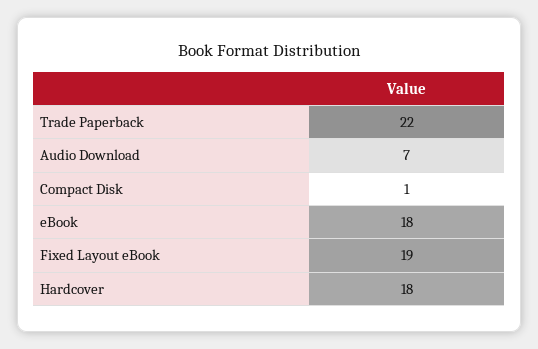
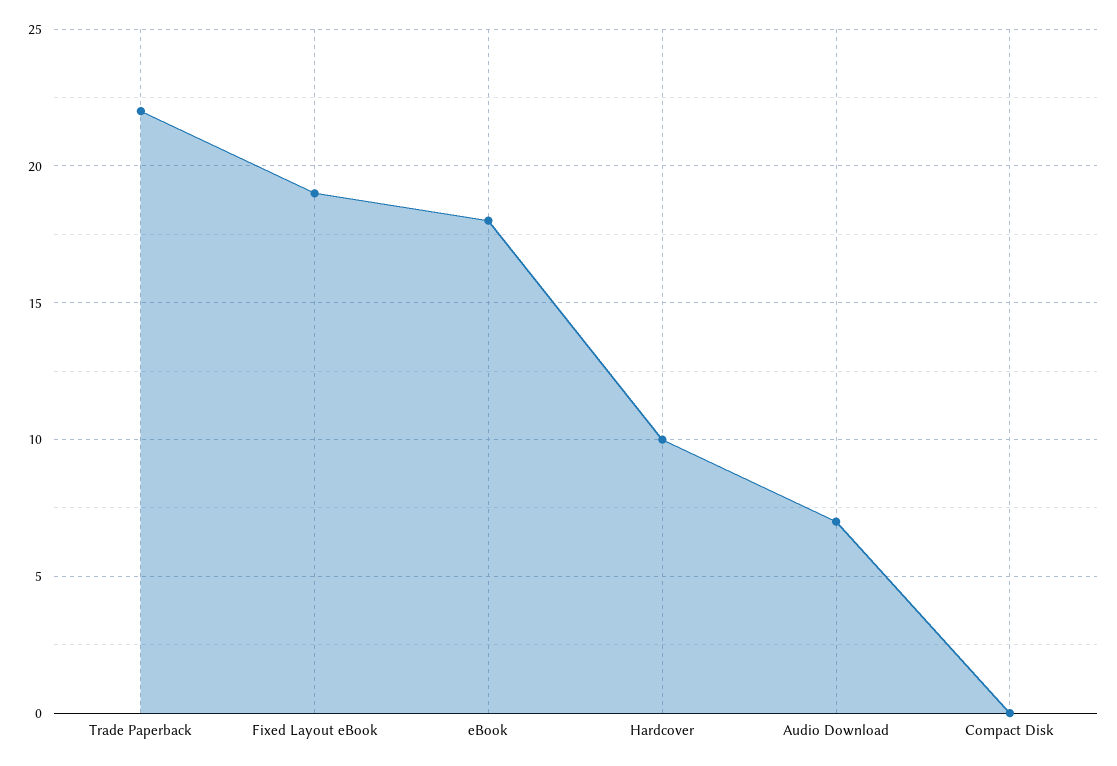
Compact Disk: 1 -> 0
Hardcover: 18 -> 10

